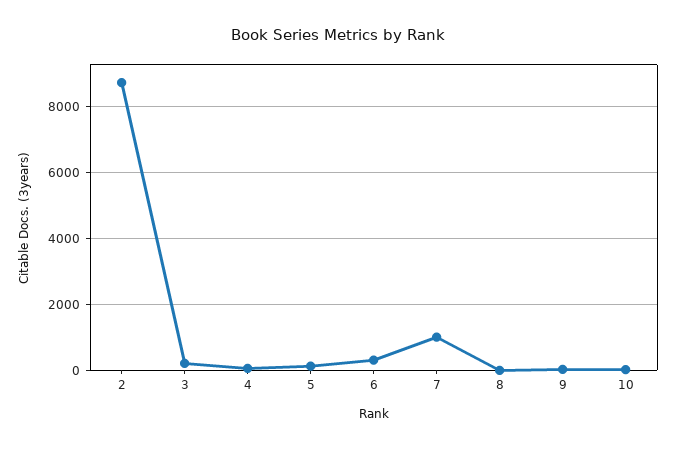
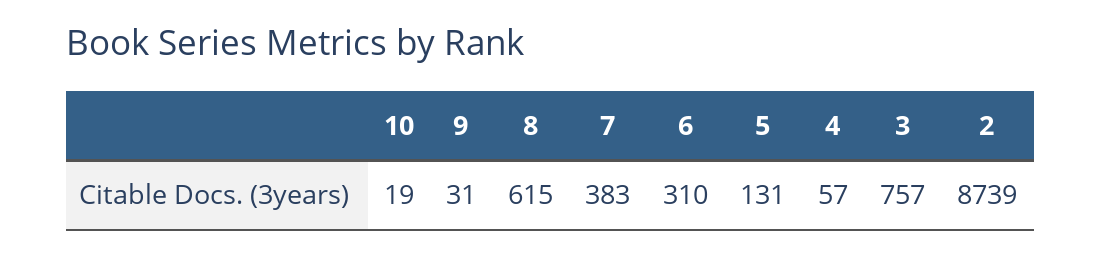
3: 200 -> 757
7: 1000 -> 383
8: 0 -> 615

